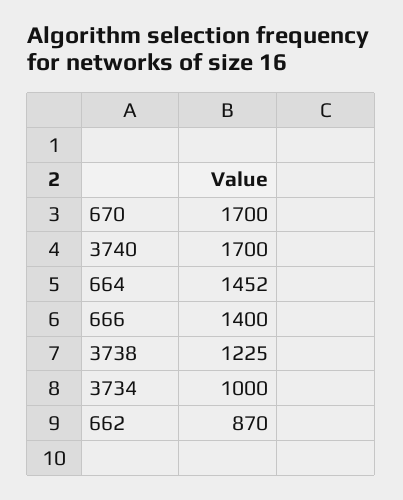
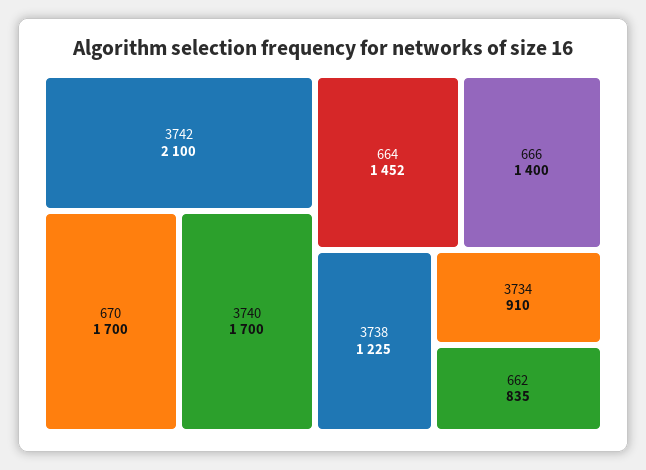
3734: 1000 -> 910
662: 870 -> 835
3742: none -> 2100

